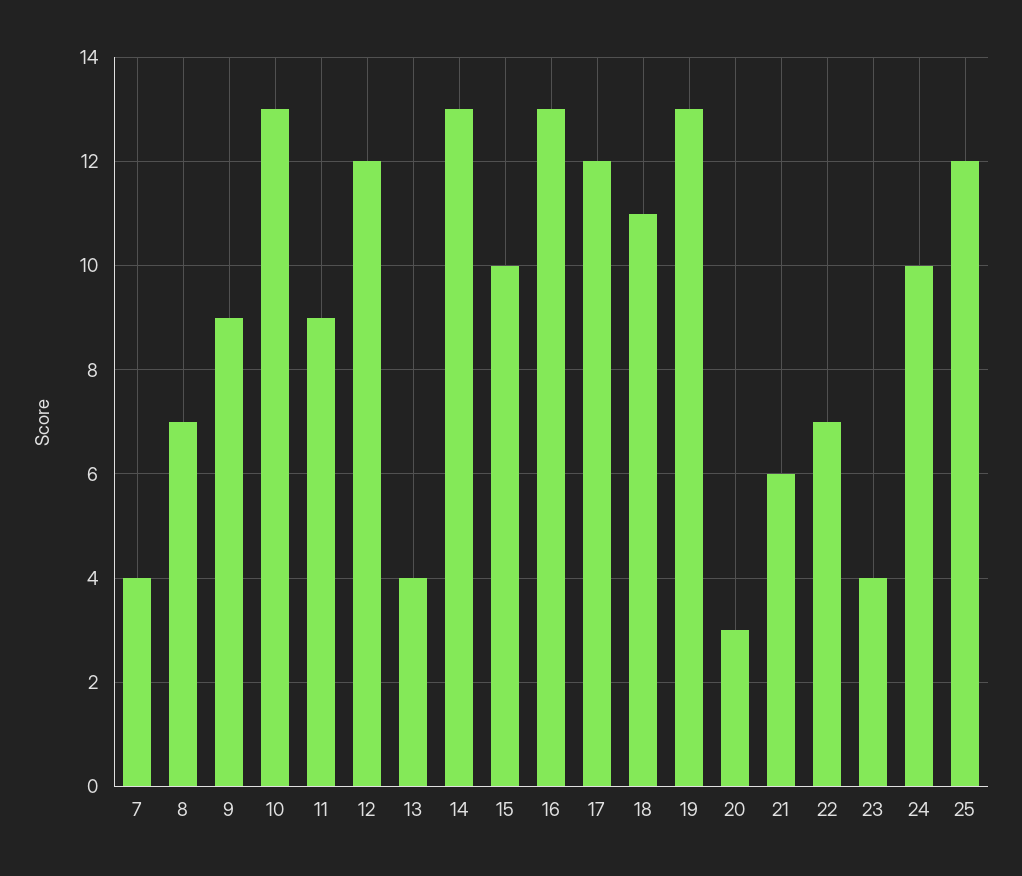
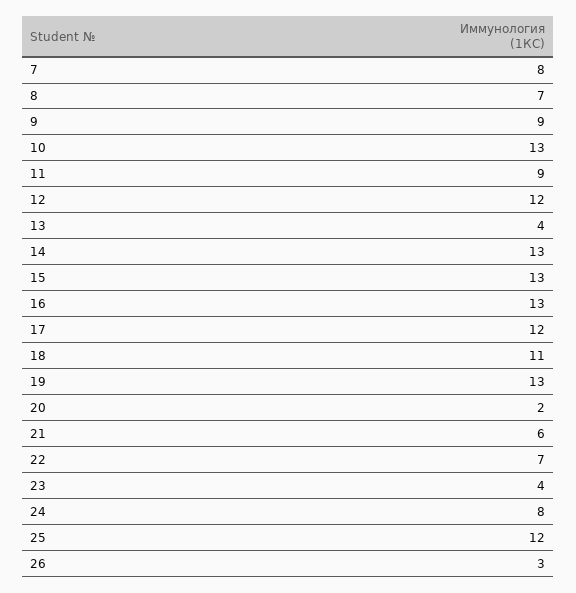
7: 4 -> 8
15: 10 -> 13
20: 3 -> 2
24: 10 -> 8
26: none -> 3

